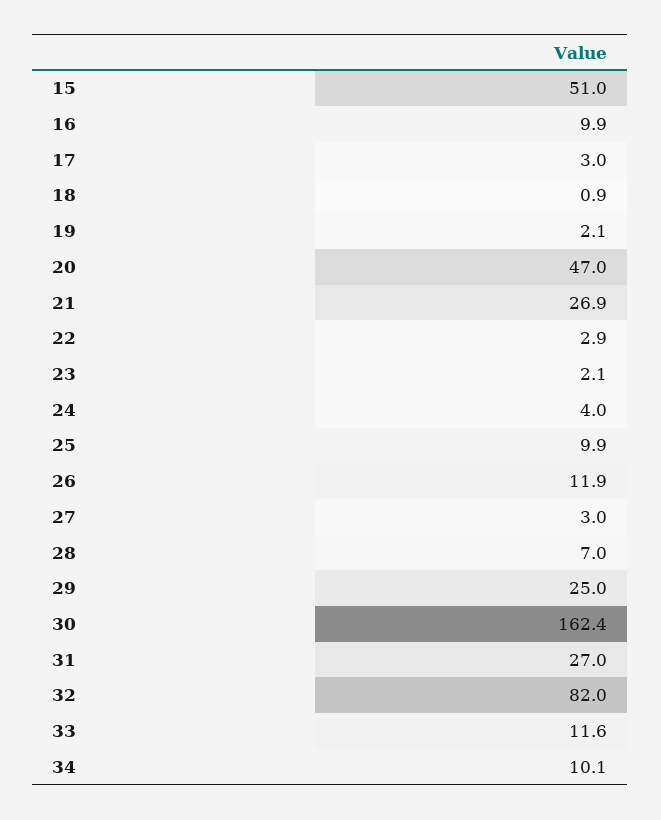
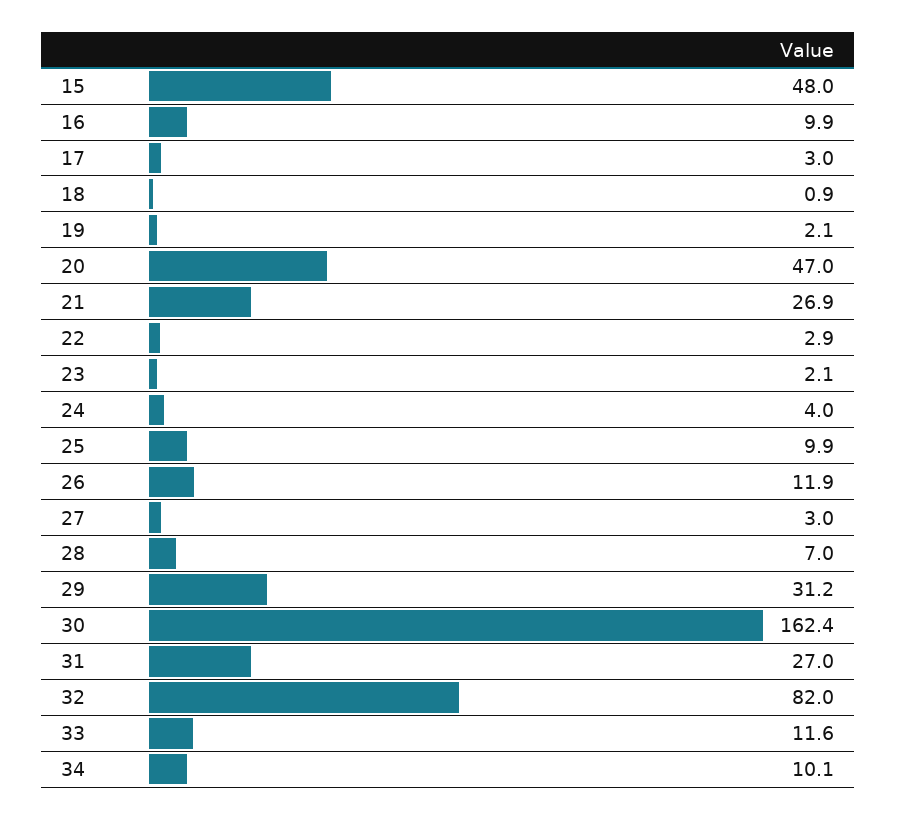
15: 51 -> 48
29: 25 -> 31.2

